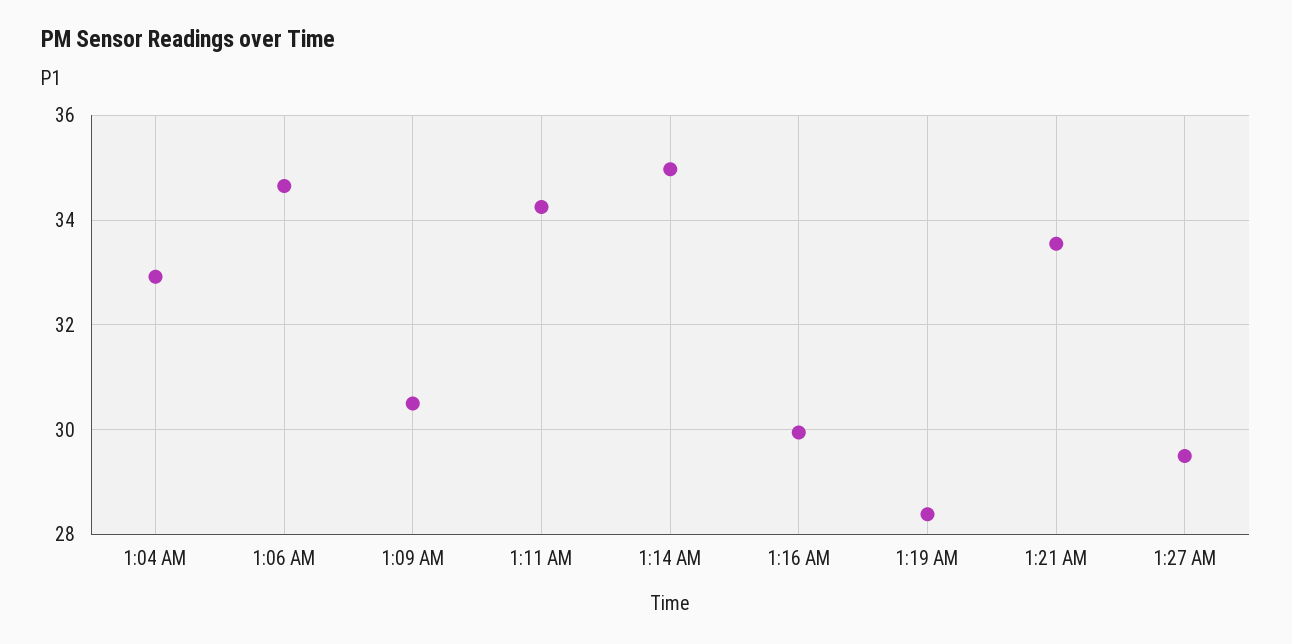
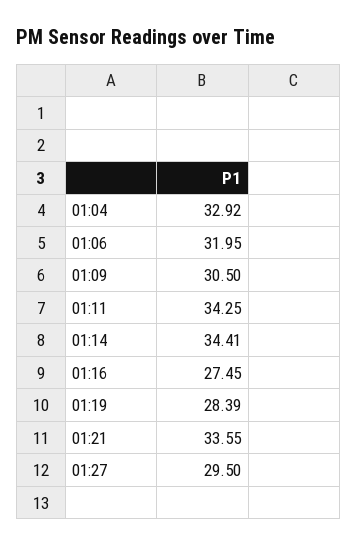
1:06 AM: 34.6 -> 31.95
1:14 AM: 35 -> 34.41
1:16 AM: 30 -> 27.45

